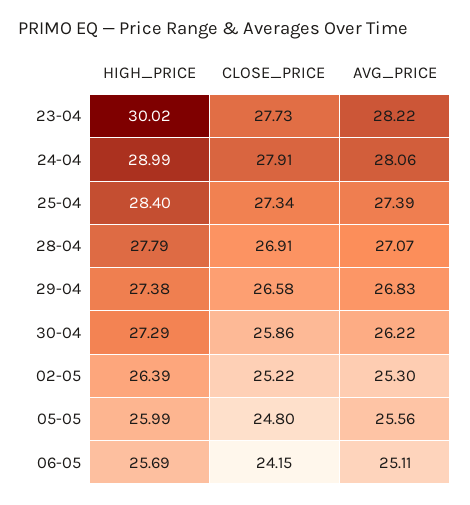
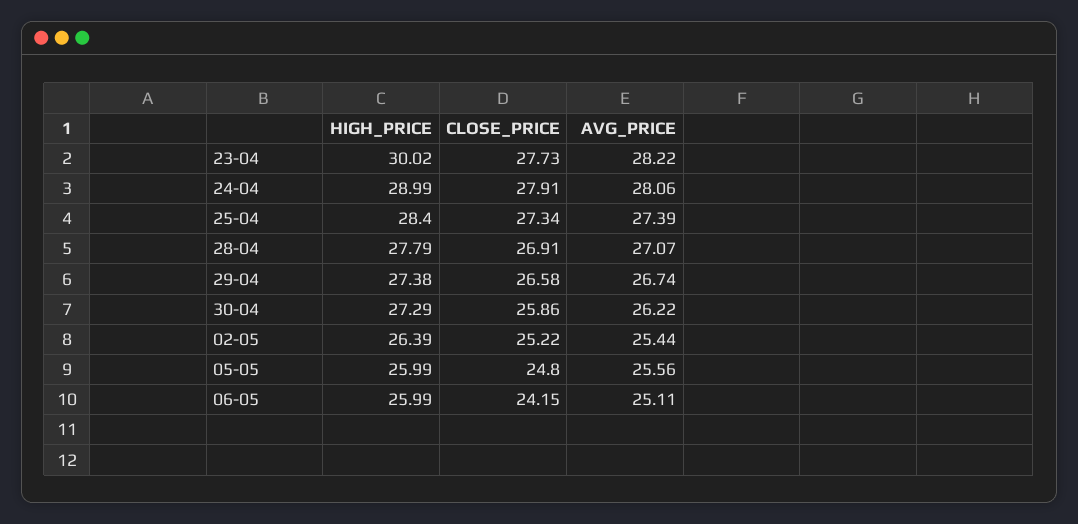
AVG_PRICE, 29-04: 26.83 -> 26.74
AVG_PRICE, 02-05: 25.3 -> 25.44
HIGH_PRICE, 06-05: 25.69 -> 25.99

